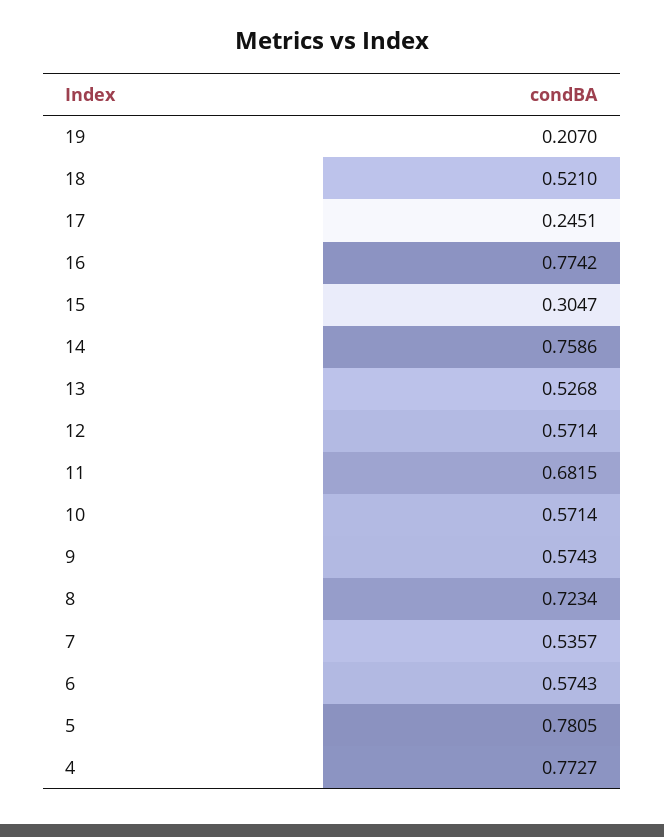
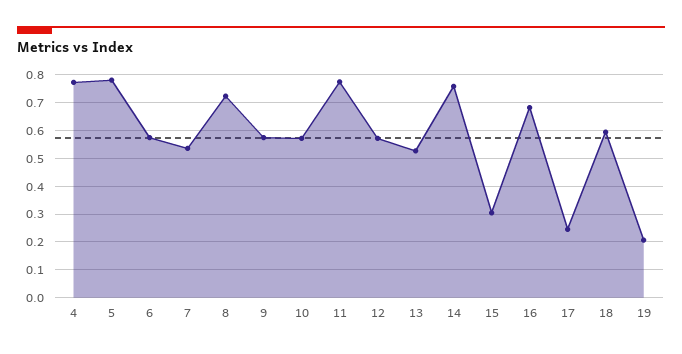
18: 0.521 -> 0.6
16: 0.7742 -> 0.675
11: 0.6815 -> 0.775

